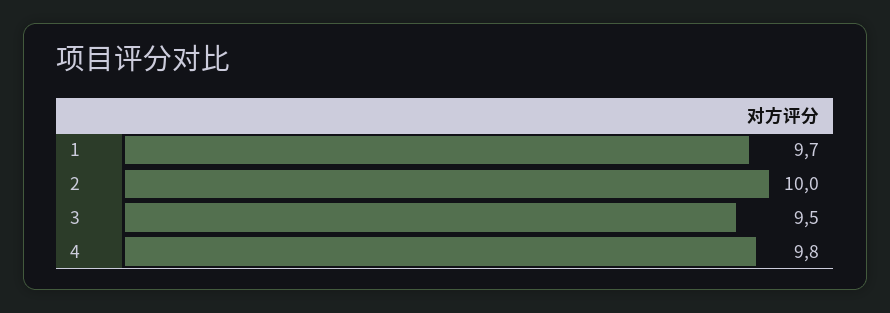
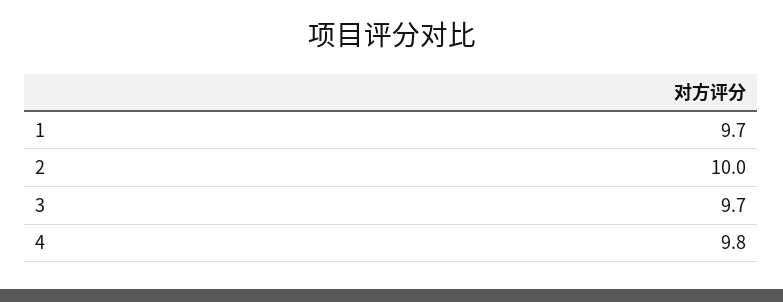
3: 9.5 -> 9.7

